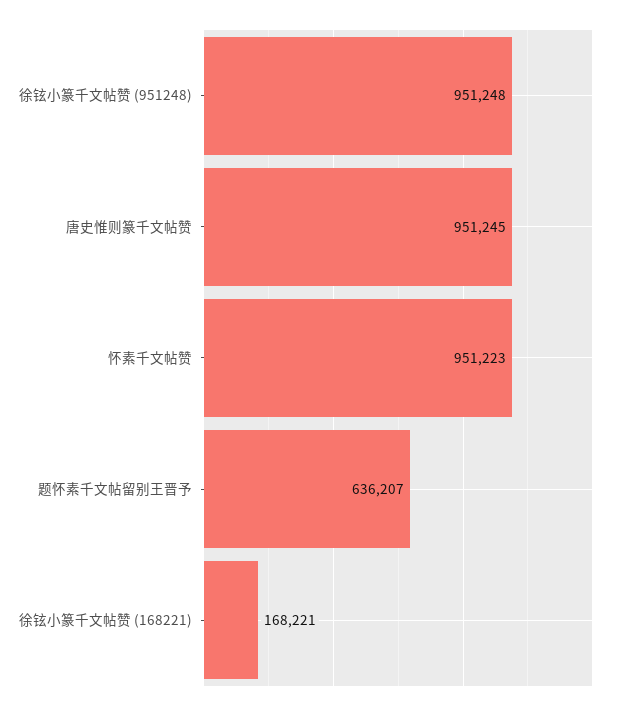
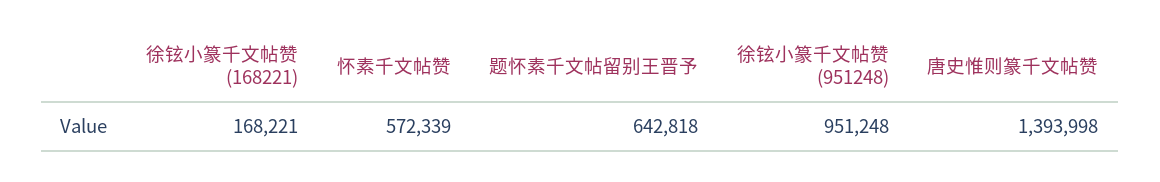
唐史惟则篆千文帖赞: 951245 -> 1393998
怀素千文帖赞: 951223 -> 572339
题怀素千文帖留别王晋予: 636207 -> 642818

